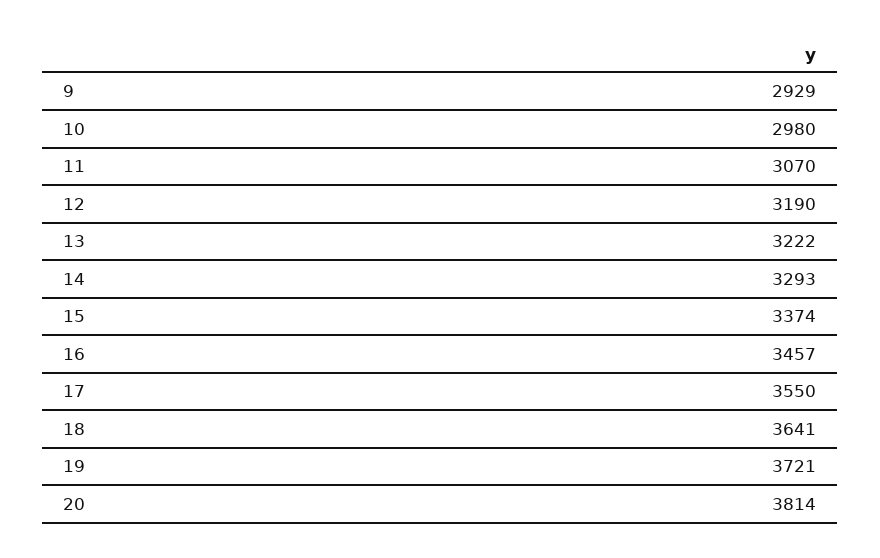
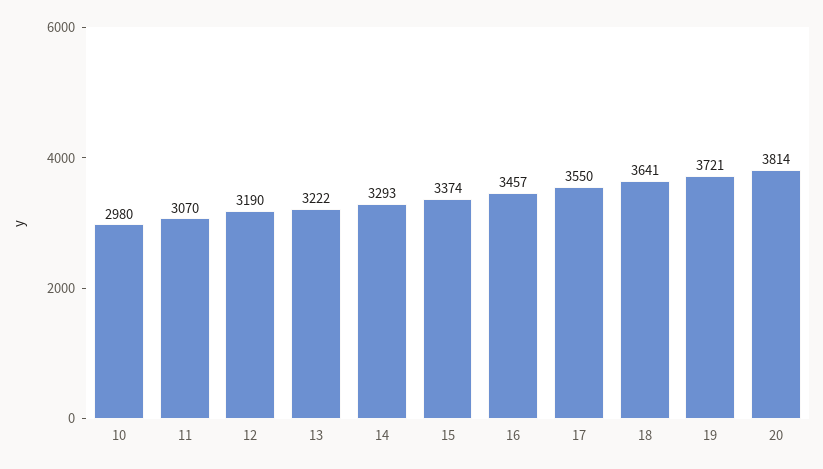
9: 2929 -> none

